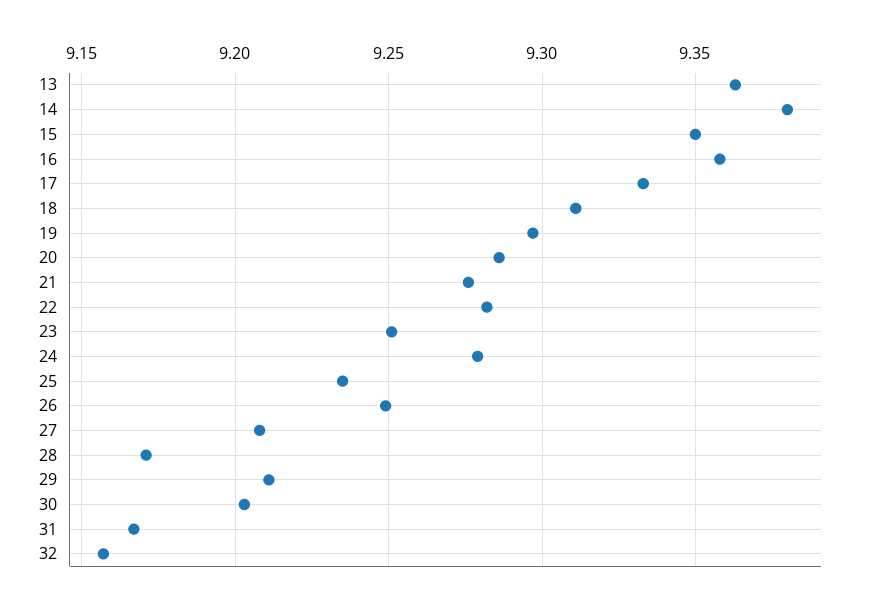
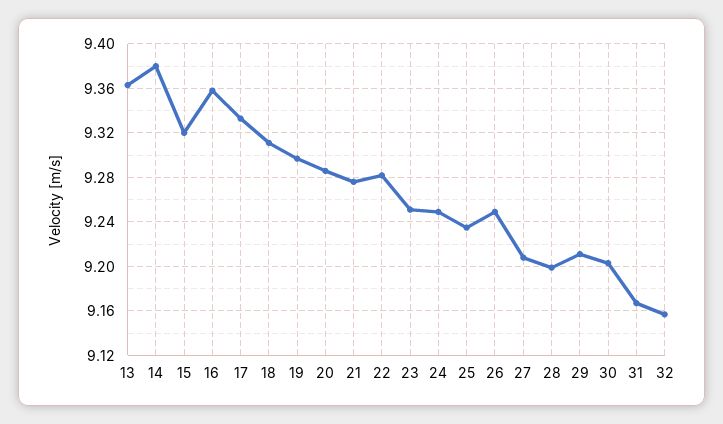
15: 9.35 -> 9.32
24: 9.28 -> 9.25
28: 9.17 -> 9.2

